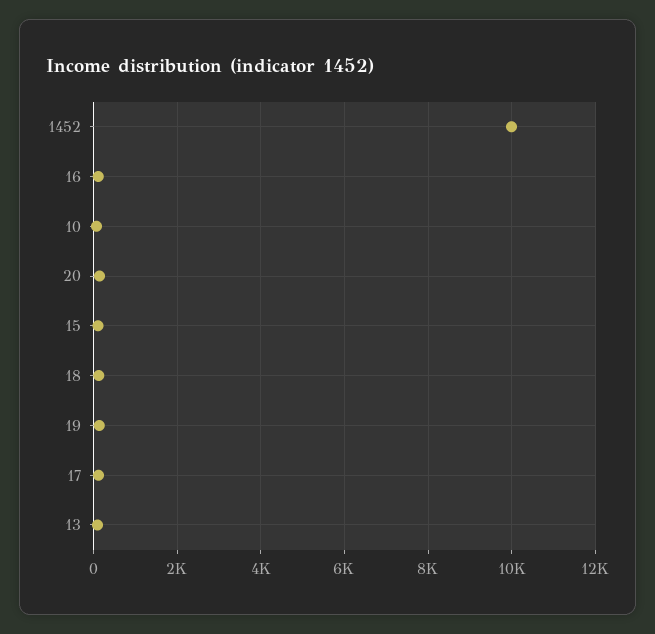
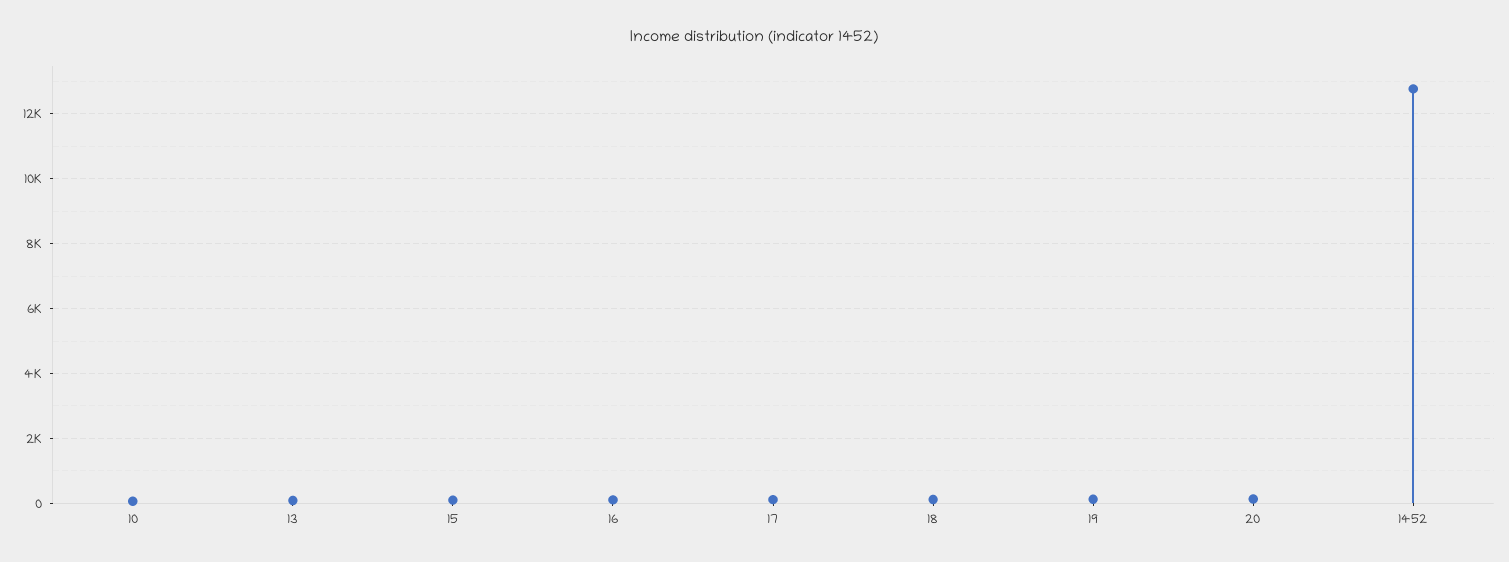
1452: 10000 -> 12800

